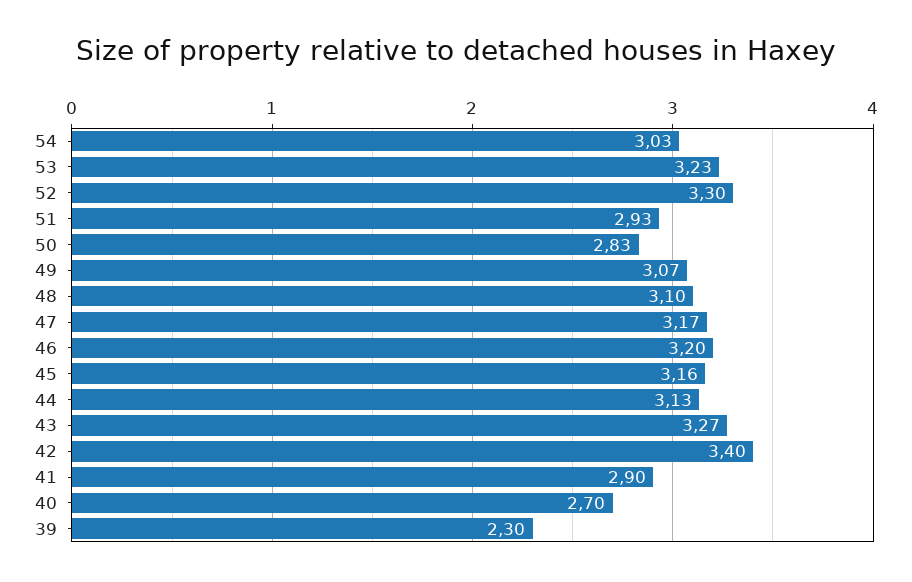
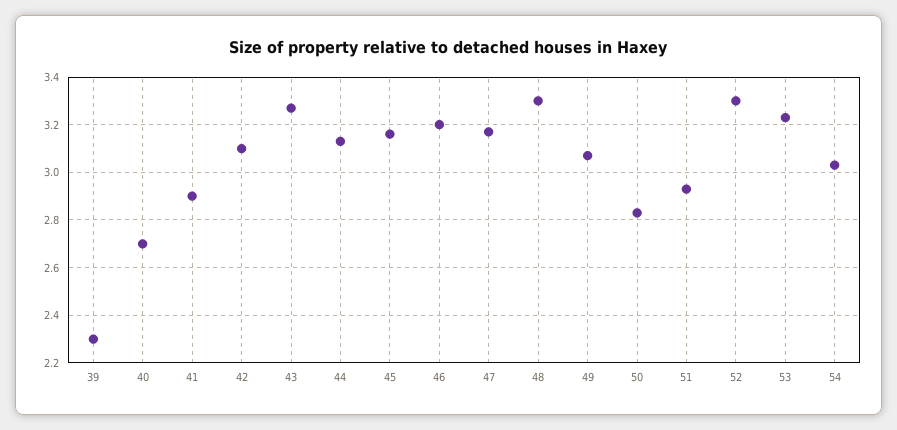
48: 3.1 -> 3.3
42: 3.4 -> 3.1

